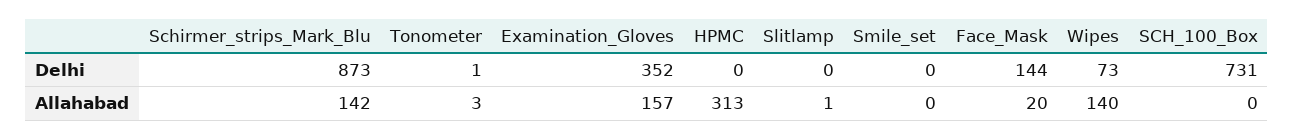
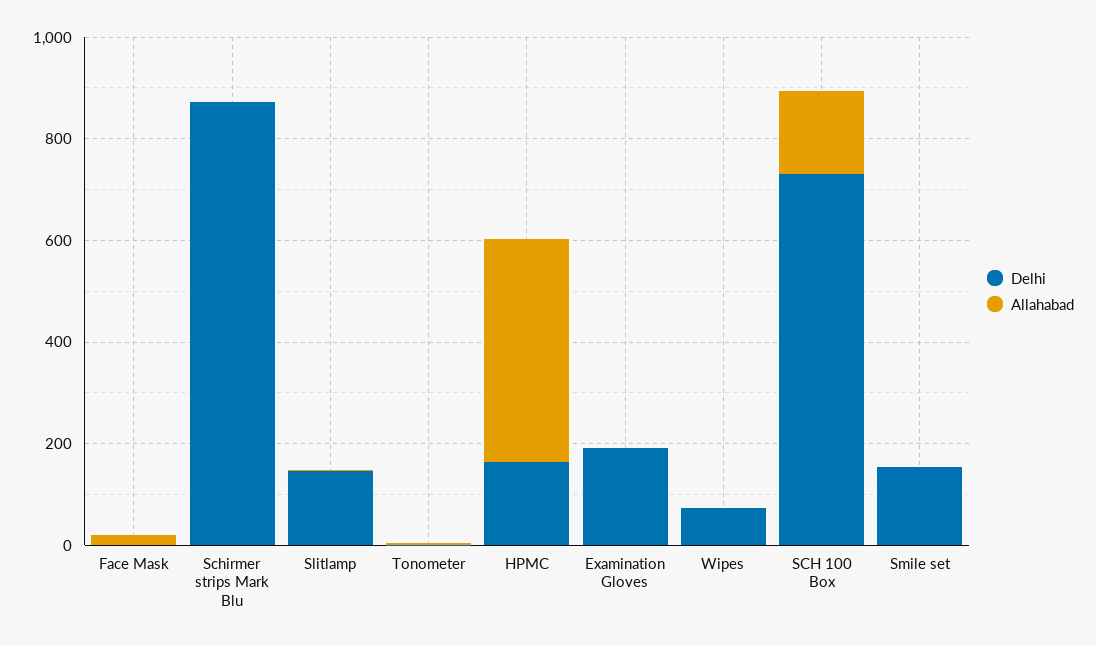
Delhi, Examination_Gloves: 352 -> 200
Delhi, HPMC: 0 -> 150
Delhi, Slitlamp: 0 -> 150
Delhi, Smile_set: 0 -> 150
Delhi, Face_Mask: 144 -> 0
Allahabad, Schirmer_strips_Mark_Blu: 142 -> 0
Allahabad, Examination_Gloves: 157 -> 0
Allahabad, HPMC: 313 -> 450
Allahabad, Wipes: 140 -> 0
Allahabad, SCH_100_Box: 0 -> 150

